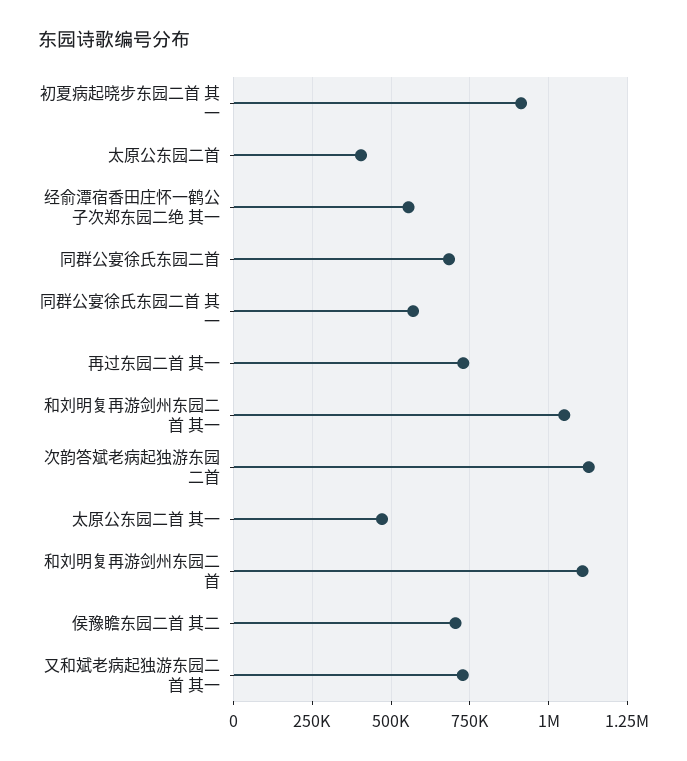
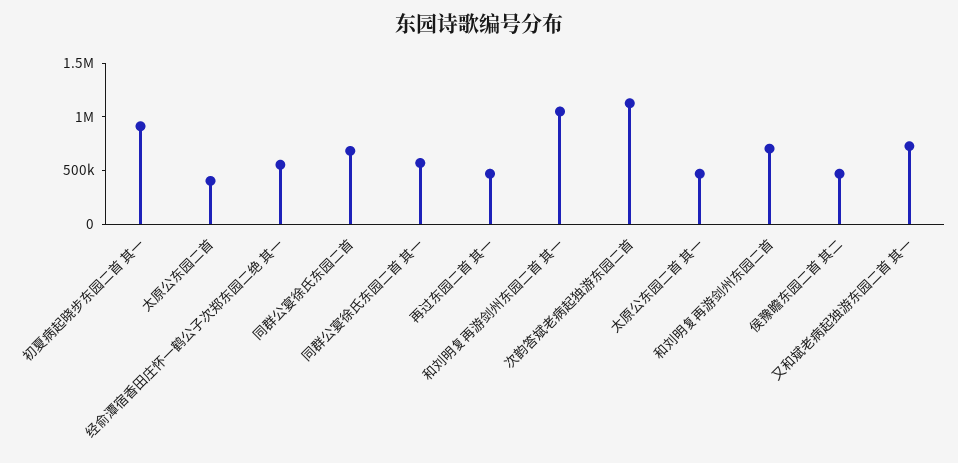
再过东园二首 其一: 725000 -> 500000
和刘明复再游剑州东园二首: 1100000 -> 700000
侯豫瞻东园二首 其二: 700000 -> 500000

